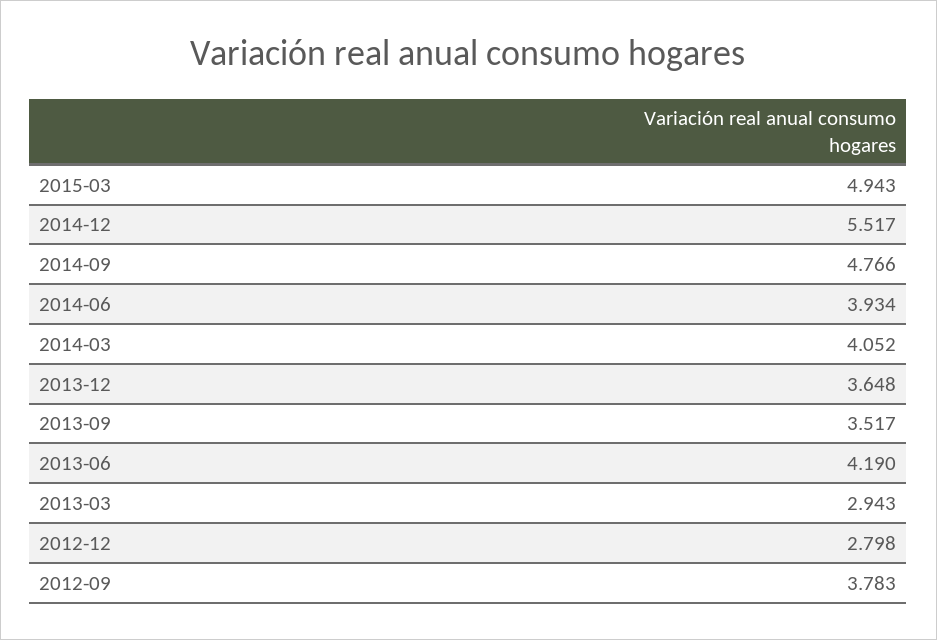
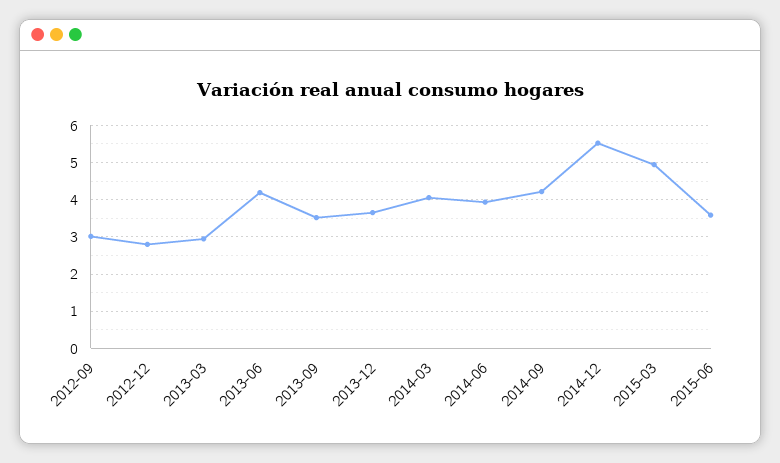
2014-09: 4.766 -> 4.2
2012-09: 3.783 -> 3
2015-06: none -> 3.6

